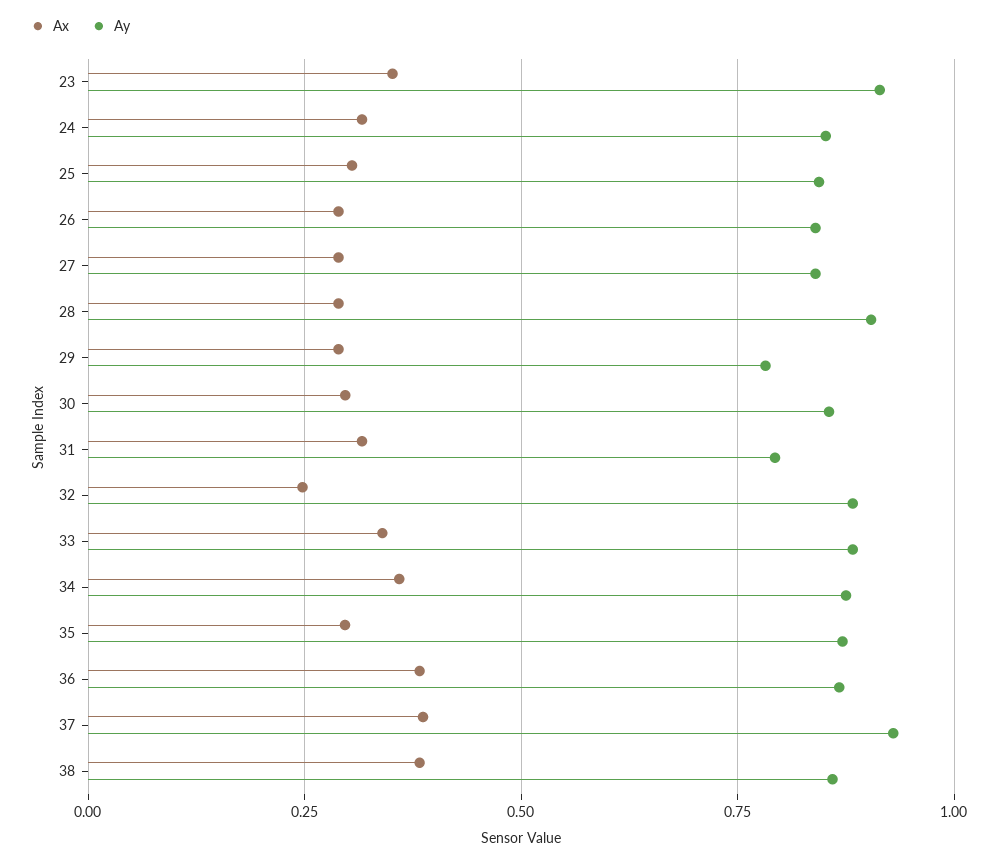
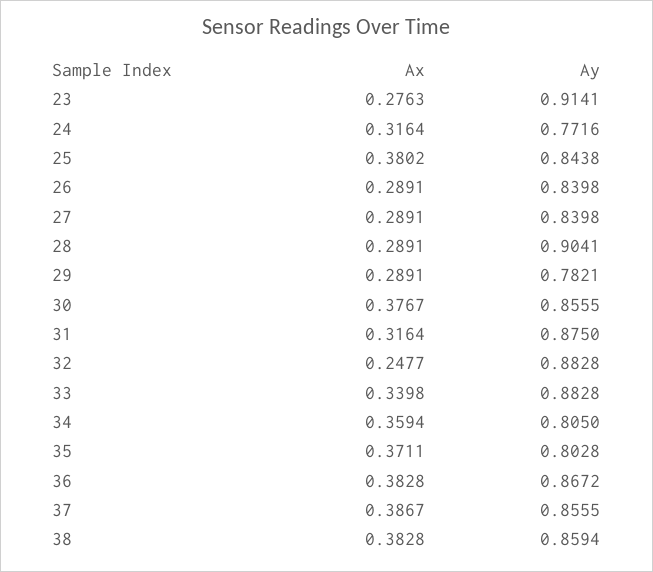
Ax, 23: 0.35 -> 0.2763
Ay, 24: 0.85 -> 0.7716
Ax, 25: 0.3 -> 0.3802
Ax, 30: 0.3 -> 0.3767
Ay, 31: 0.8 -> 0.875
Ay, 34: 0.875 -> 0.805
Ax, 35: 0.3 -> 0.3711
Ay, 35: 0.875 -> 0.8028
Ay, 37: 0.925 -> 0.8555

